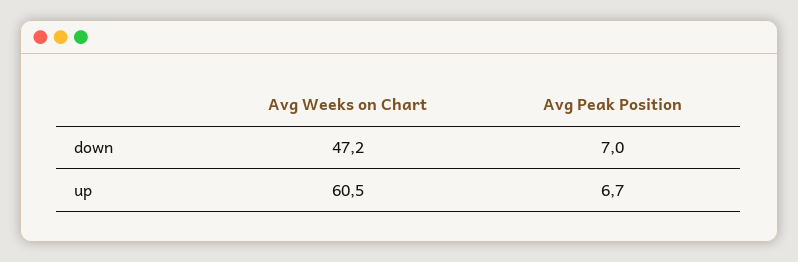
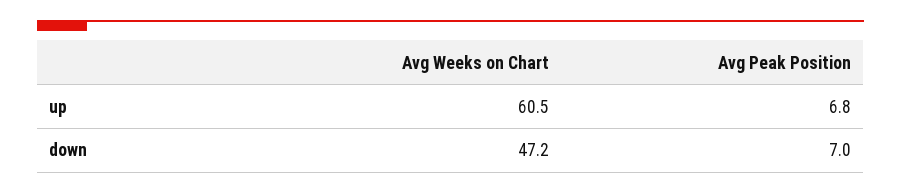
Avg Peak Position, up: 6.7 -> 6.8

